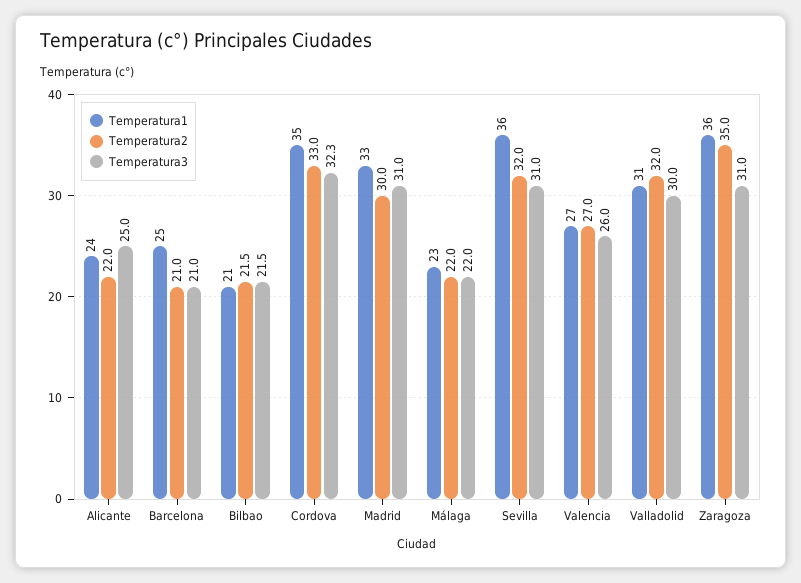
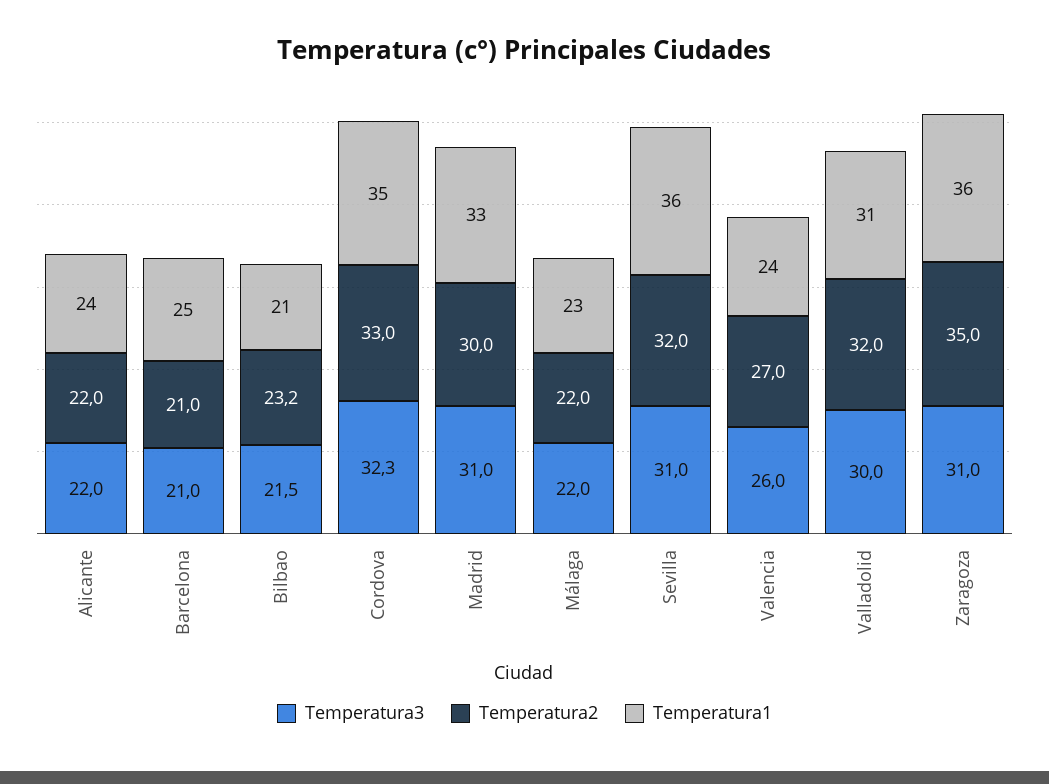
Temperatura3, Alicante: 25 -> 22
Temperatura2, Bilbao: 21.5 -> 23.2
Temperatura1, Valencia: 27 -> 24

